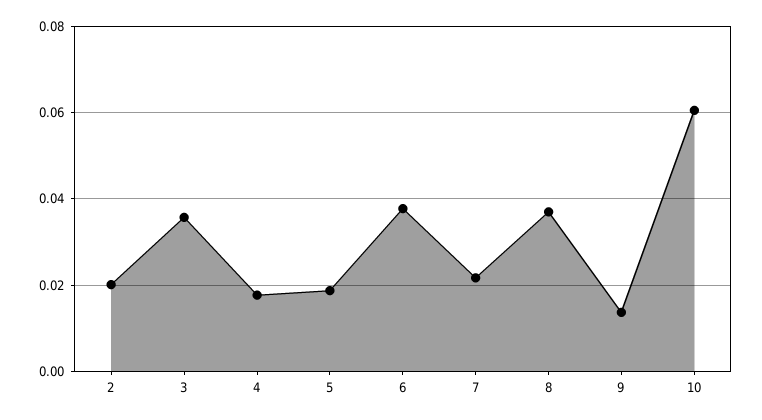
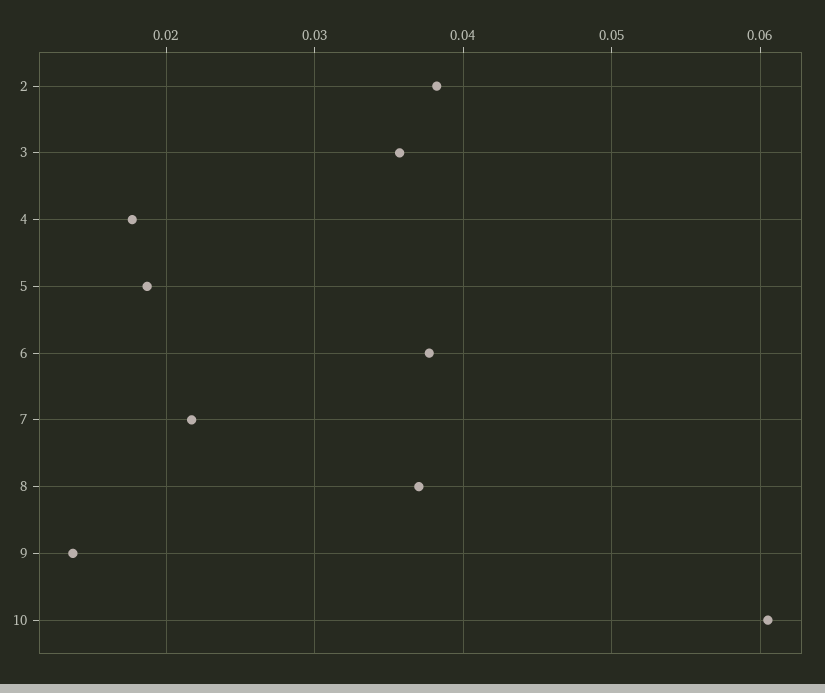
2: 0.02 -> 0.038

